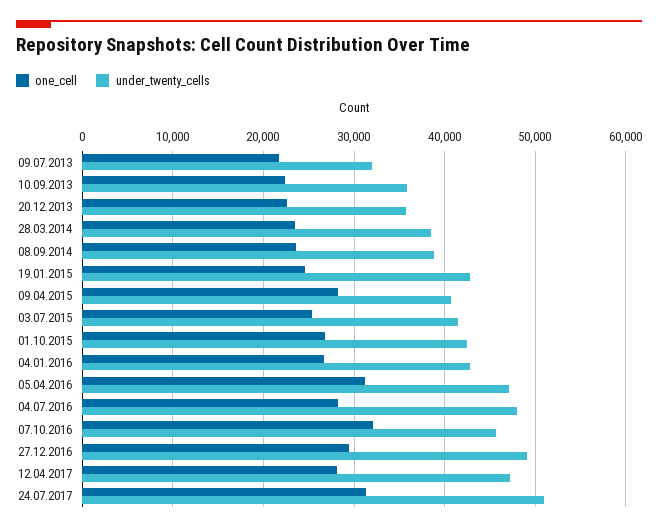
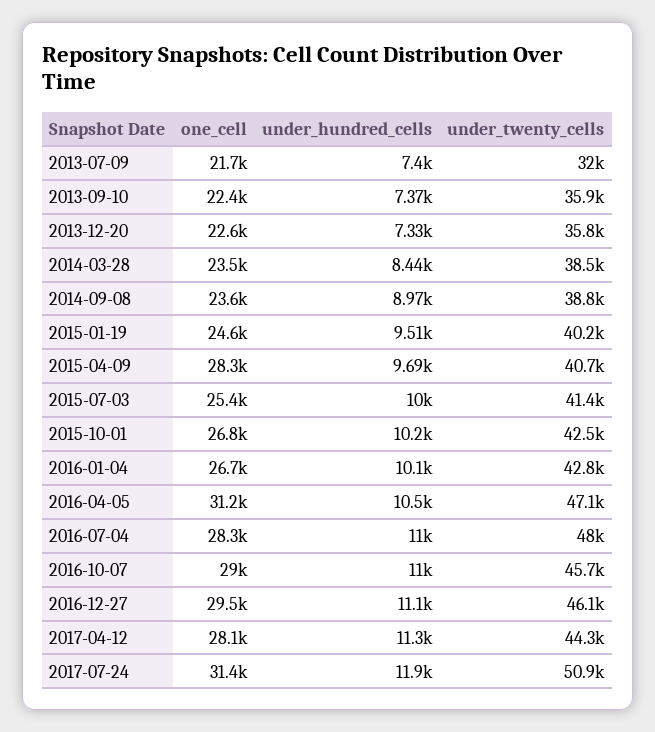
under_twenty_cells, 19.01.2015: 43000 -> 40200
one_cell, 07.10.2016: 32000 -> 29000
under_twenty_cells, 27.12.2016: 49000 -> 46100
under_twenty_cells, 12.04.2017: 47000 -> 44300
under_hundred_cells, 09.07.2013: none -> 7400
under_hundred_cells, 10.09.2013: none -> 7370
under_hundred_cells, 20.12.2013: none -> 7330
under_hundred_cells, 28.03.2014: none -> 8440
under_hundred_cells, 08.09.2014: none -> 8970
under_hundred_cells, 19.01.2015: none -> 9510
under_hundred_cells, 09.04.2015: none -> 9690
under_hundred_cells, 03.07.2015: none -> 10000
under_hundred_cells, 01.10.2015: none -> 10200
under_hundred_cells, 04.01.2016: none -> 10100
under_hundred_cells, 05.04.2016: none -> 10500
under_hundred_cells, 04.07.2016: none -> 11000
under_hundred_cells, 07.10.2016: none -> 11000
under_hundred_cells, 27.12.2016: none -> 11100
under_hundred_cells, 12.04.2017: none -> 11300
under_hundred_cells, 24.07.2017: none -> 11900

